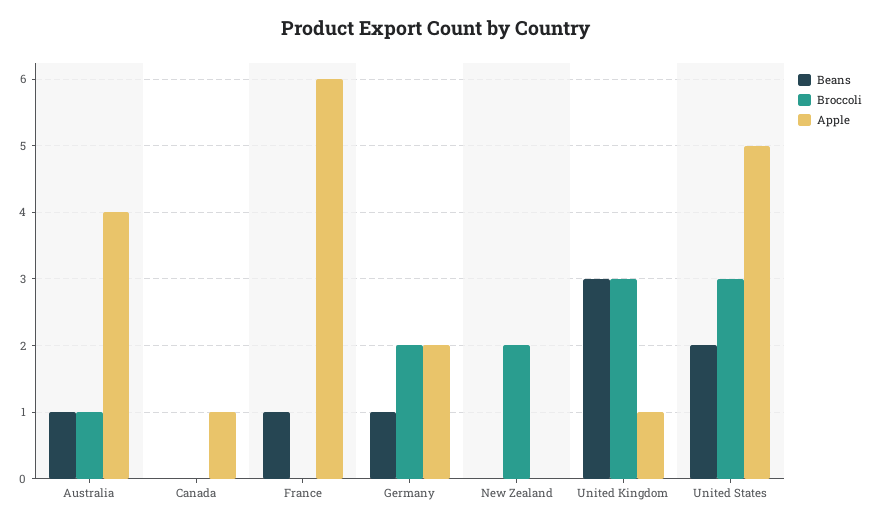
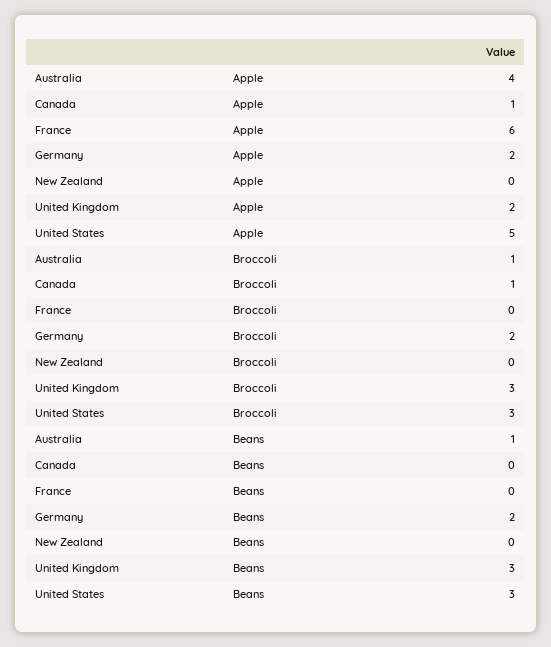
Broccoli, Canada: 0 -> 1
Beans, France: 1 -> 0
Beans, Germany: 1 -> 2
Broccoli, New Zealand: 2 -> 0
Apple, United Kingdom: 1 -> 2
Beans, United States: 2 -> 3

